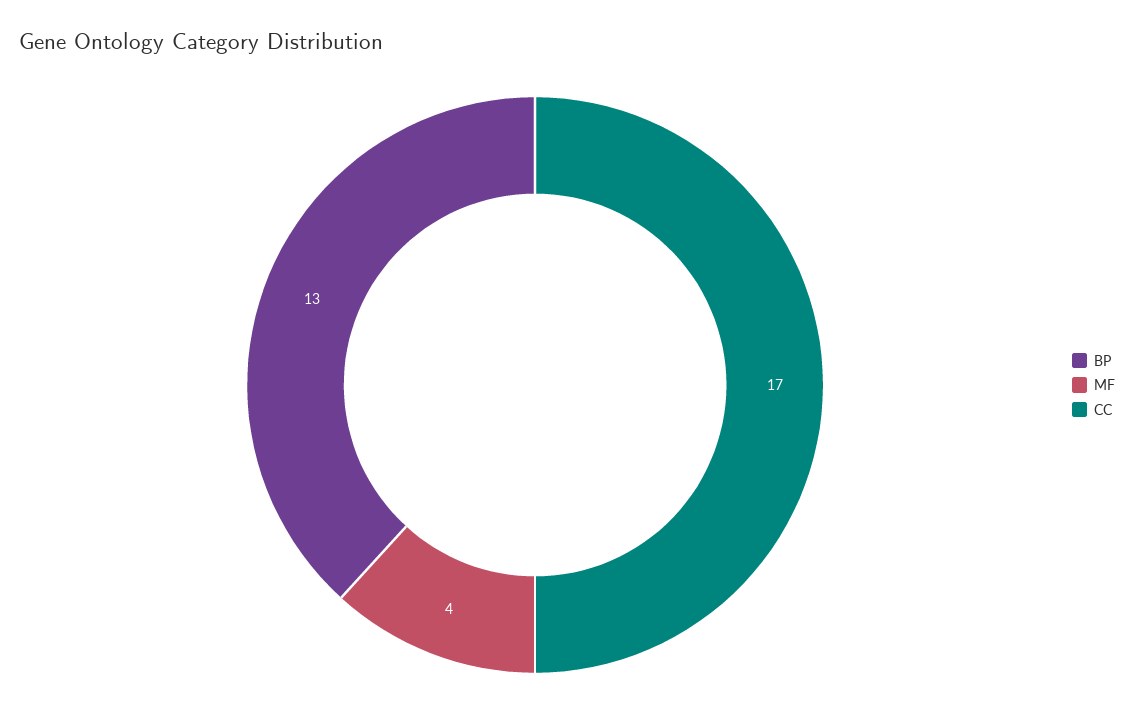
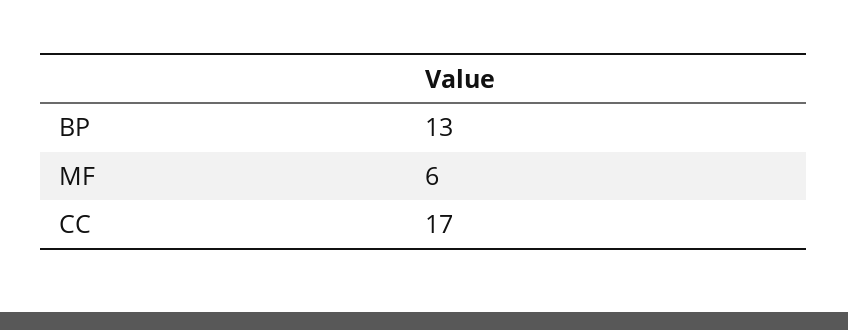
MF: 4 -> 6

